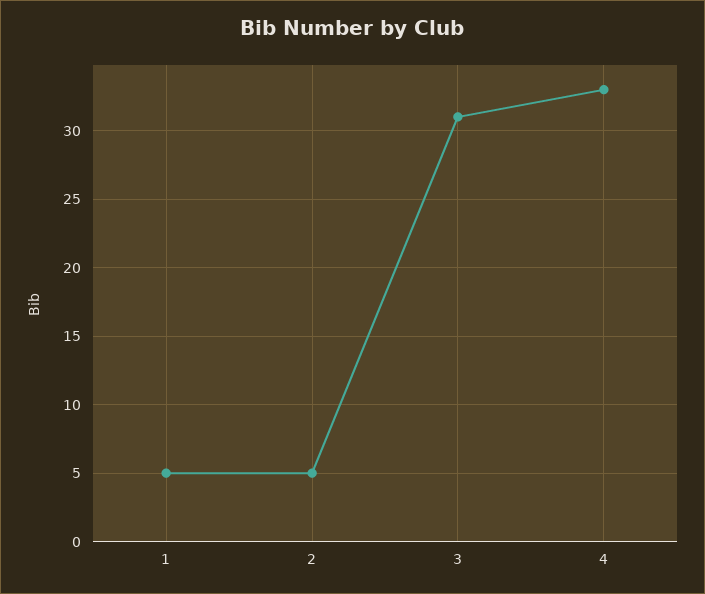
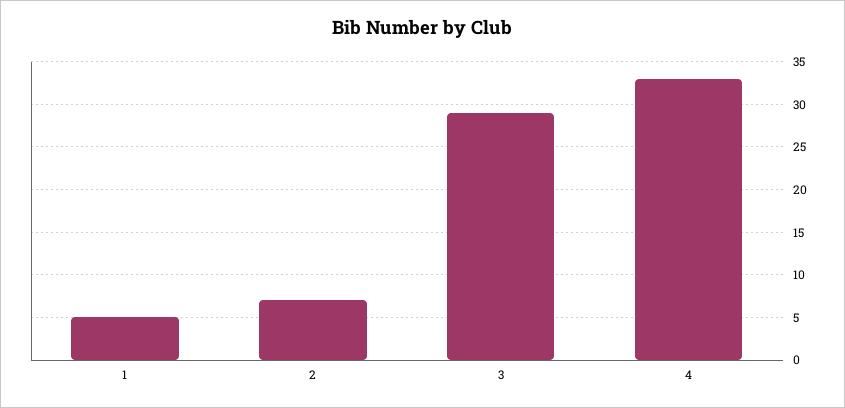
2: 5 -> 7
3: 31 -> 29

